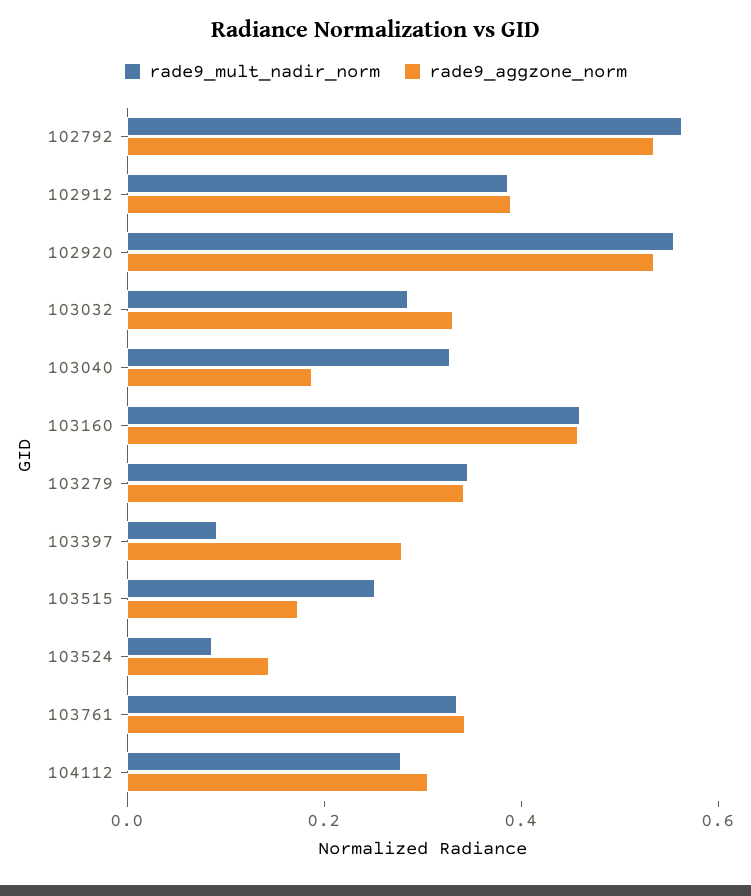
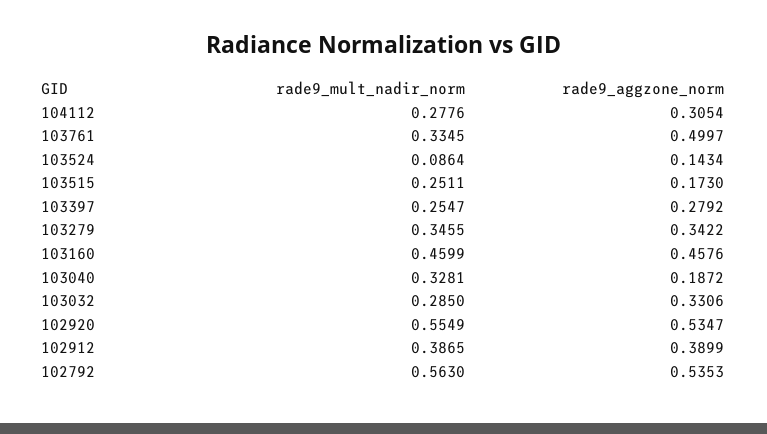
rade9_mult_nadir_norm, 103397: 0.1 -> 0.2547
rade9_aggzone_norm, 103761: 0.35 -> 0.4997

